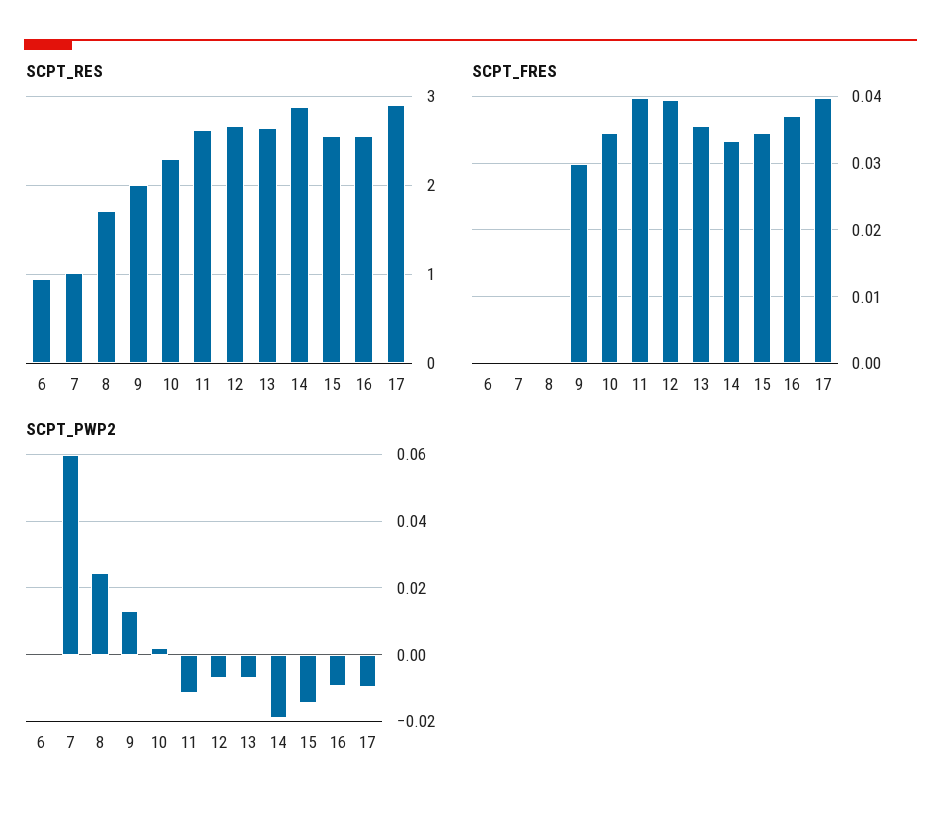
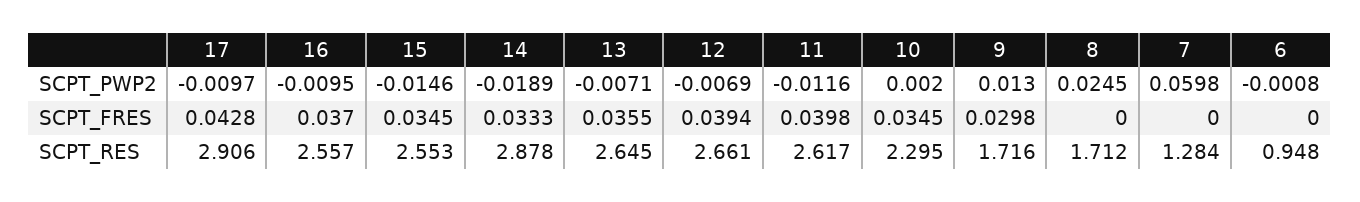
SCPT_RES, 7: 1 -> 1.284
SCPT_RES, 9: 2 -> 1.716
SCPT_FRES, 17: 0.04 -> 0.0428

